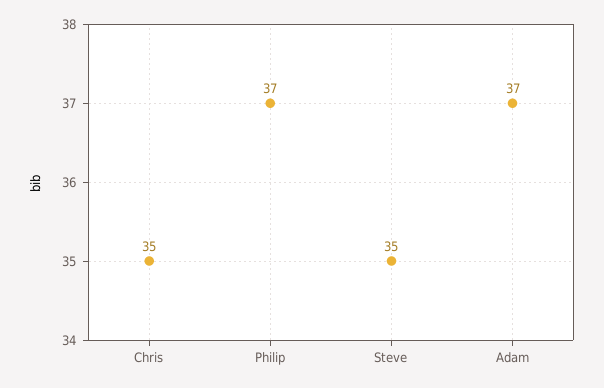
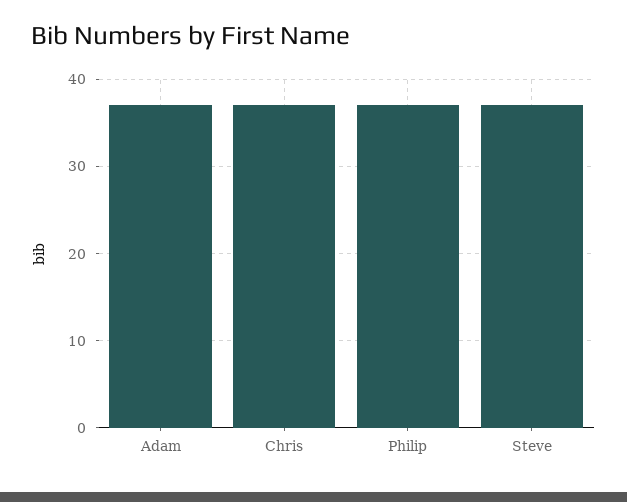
Chris: 35 -> 37
Steve: 35 -> 37

